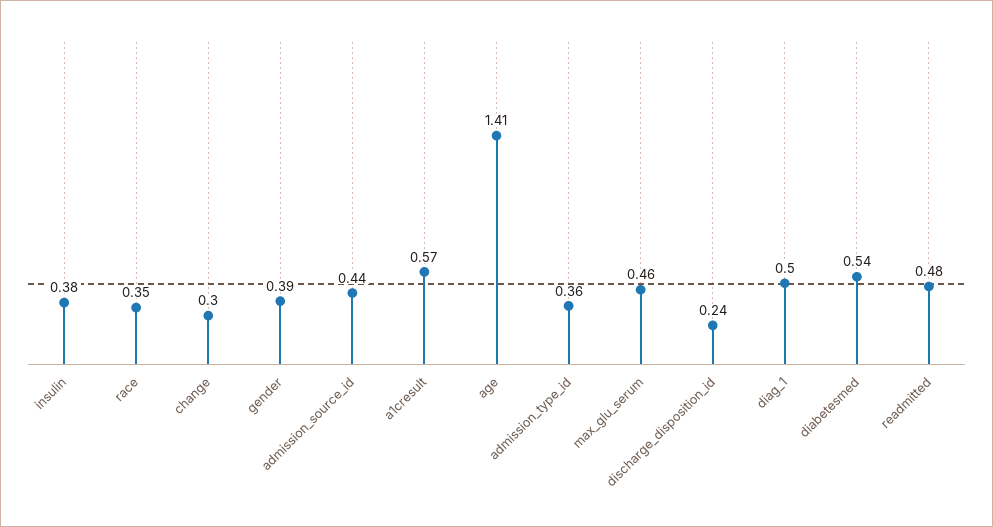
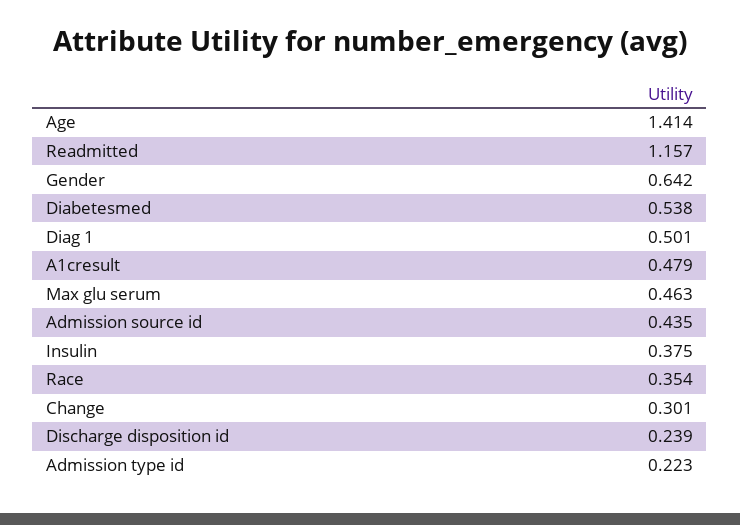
gender: 0.39 -> 0.642
a1cresult: 0.57 -> 0.479
admission_type_id: 0.36 -> 0.223
readmitted: 0.48 -> 1.157

